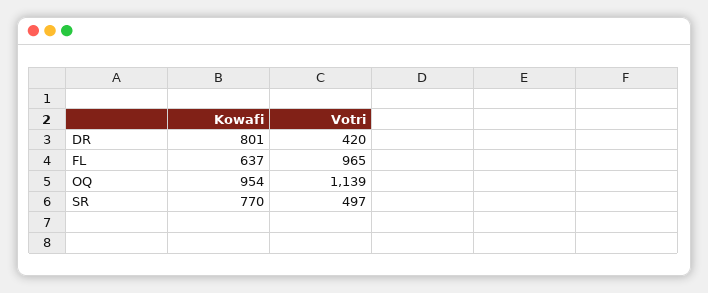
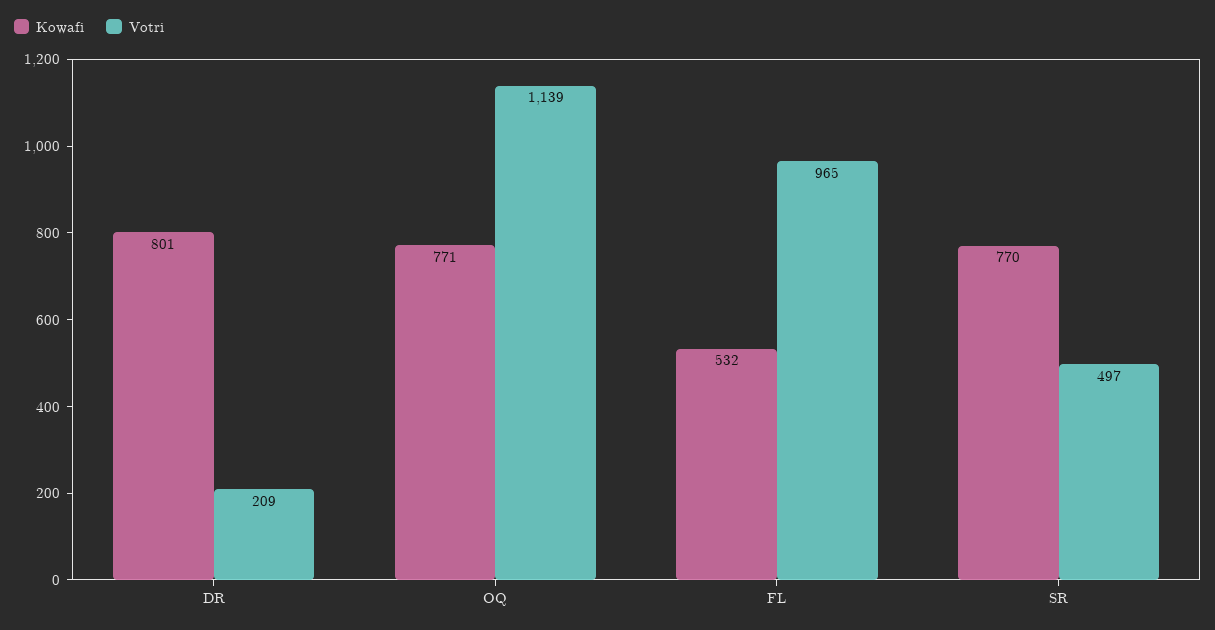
Votri, DR: 420 -> 209
Kowafi, FL: 637 -> 532
Kowafi, OQ: 954 -> 771

